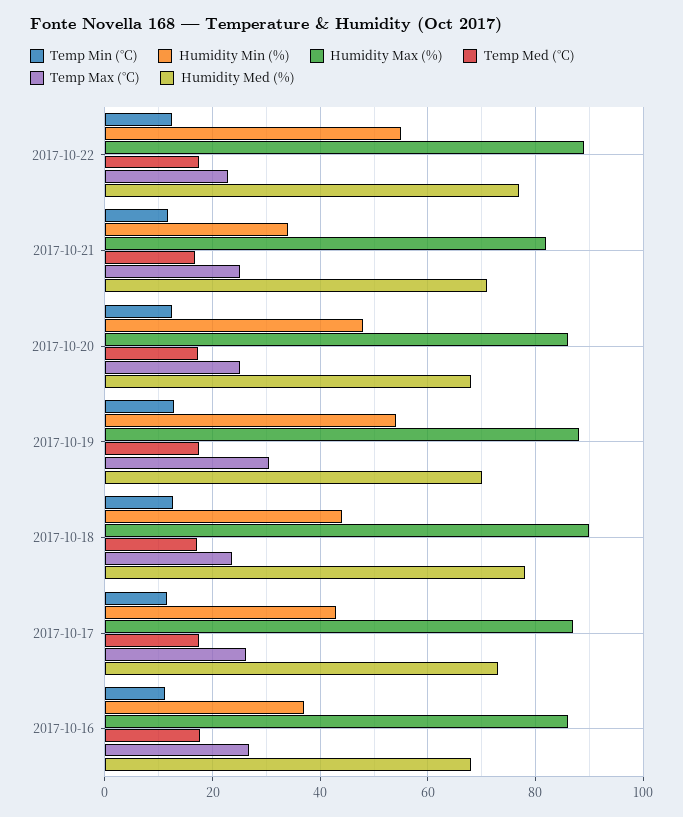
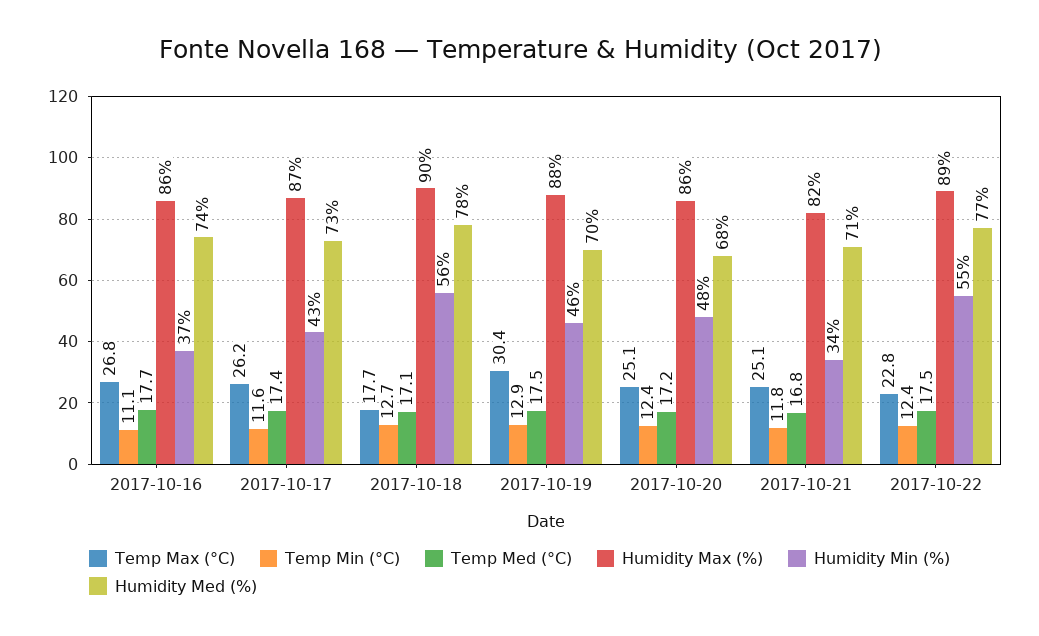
Humidity Min (%), 2017-10-19: 54 -> 46
Humidity Min (%), 2017-10-18: 44 -> 56
Temp Max (°C), 2017-10-18: 24 -> 17.7
Humidity Med (%), 2017-10-16: 68 -> 74

